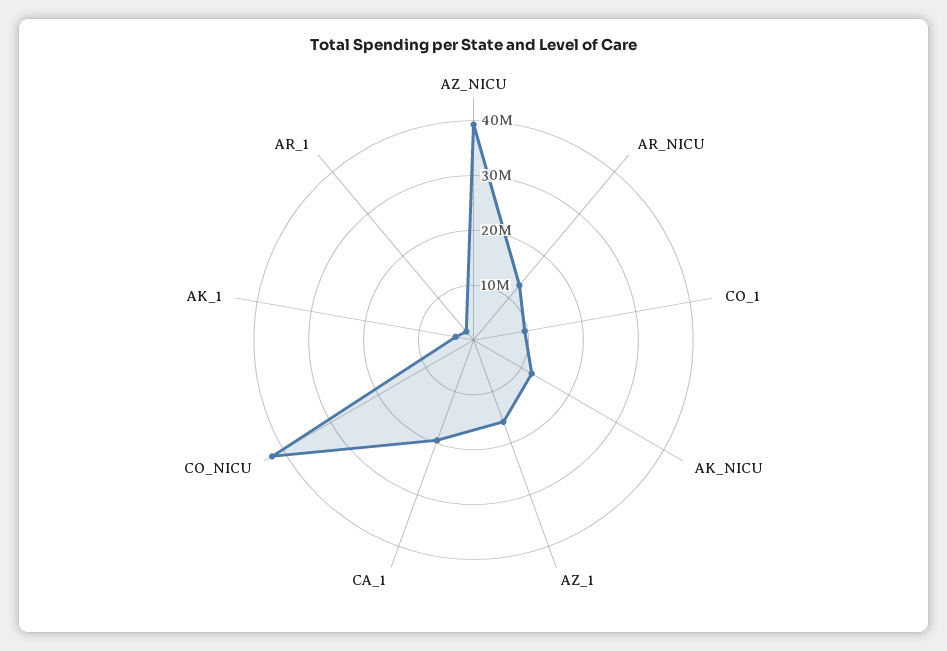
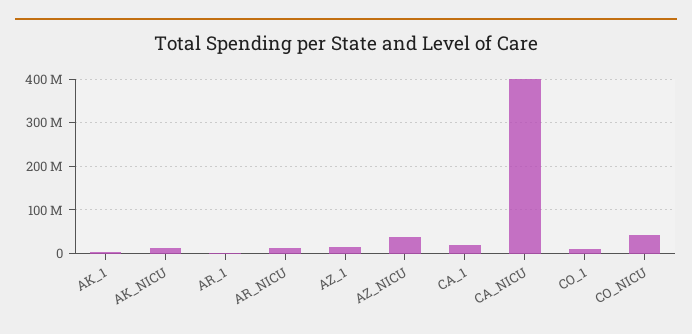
CA_NICU: none -> 400000000

